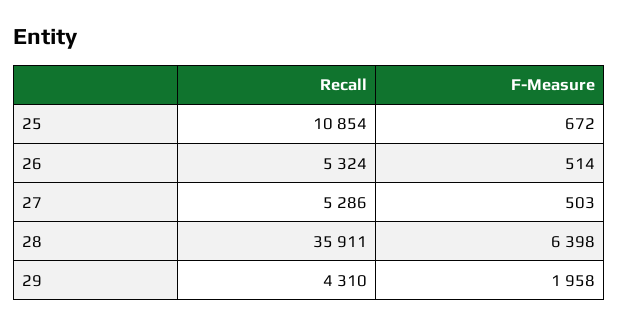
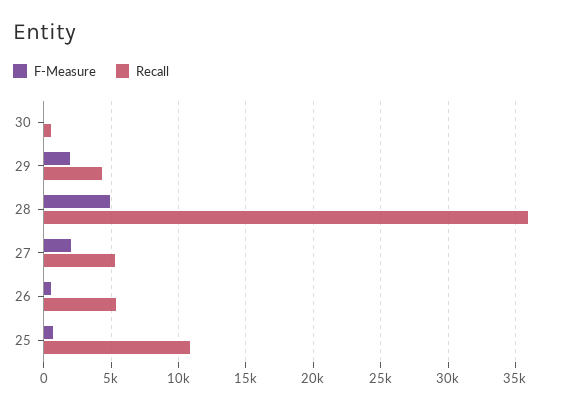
F-Measure, 27: 503 -> 2000
F-Measure, 28: 6398 -> 5000
F-Measure, 30: none -> 0
Recall, 30: none -> 500

